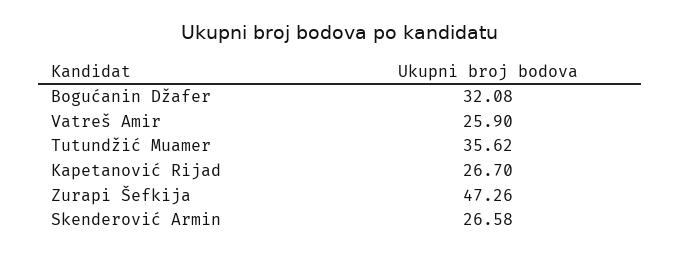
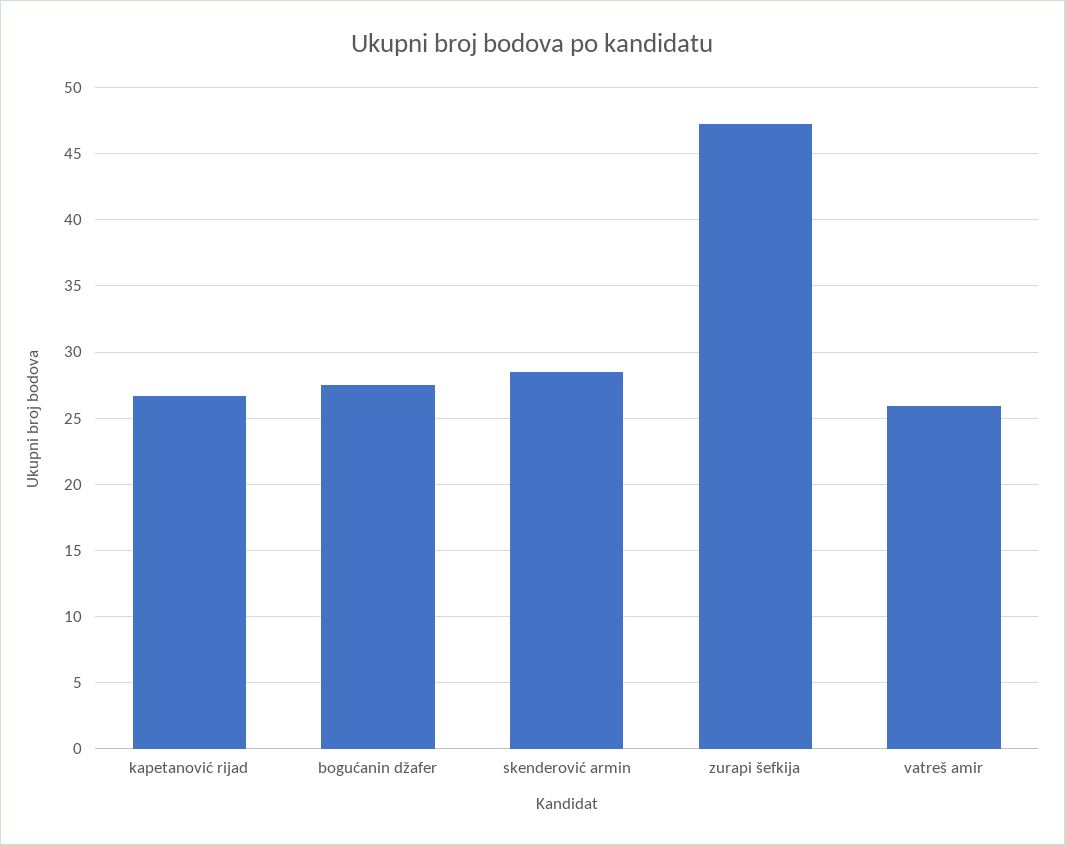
Bogućanin Džafer: 32.08 -> 27.5
Tutundžić Muamer: 35.62 -> none
Skenderović Armin: 26.58 -> 28.5

